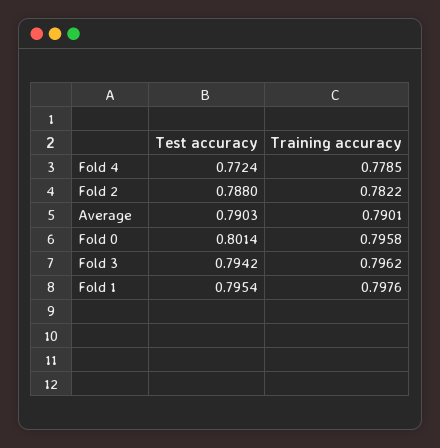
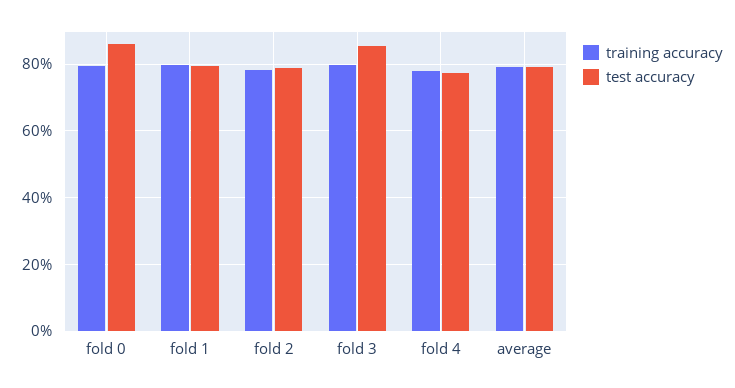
Test accuracy, Fold 0: 0.8014 -> 0.86
Test accuracy, Fold 3: 0.7942 -> 0.86

